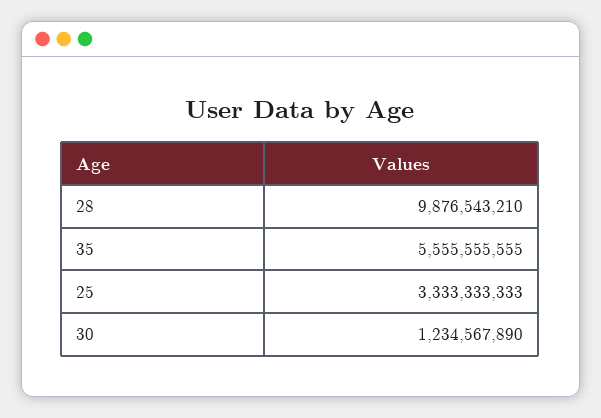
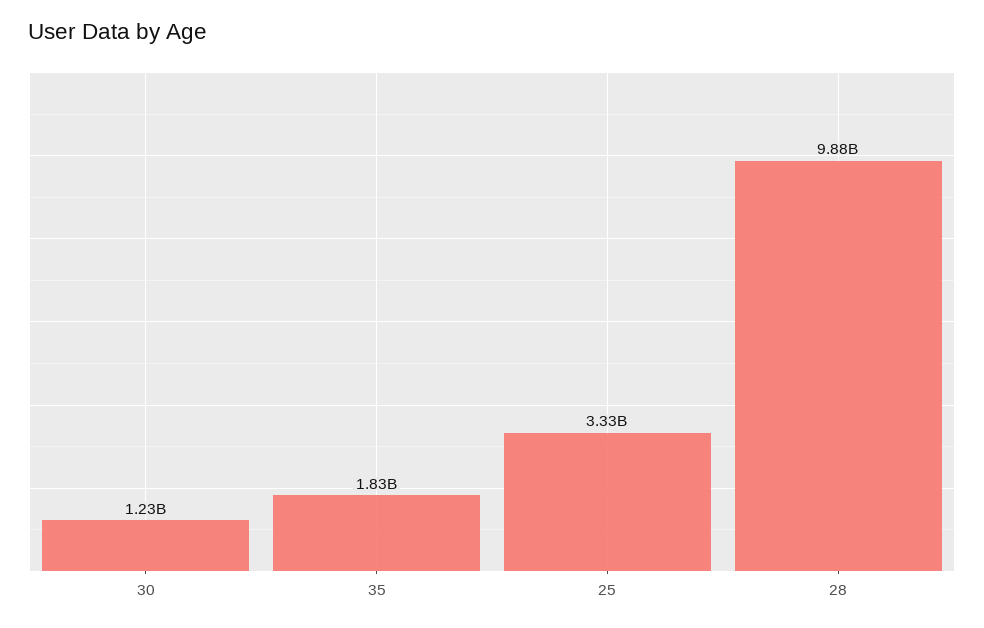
35: 5555555555 -> 1830000000

